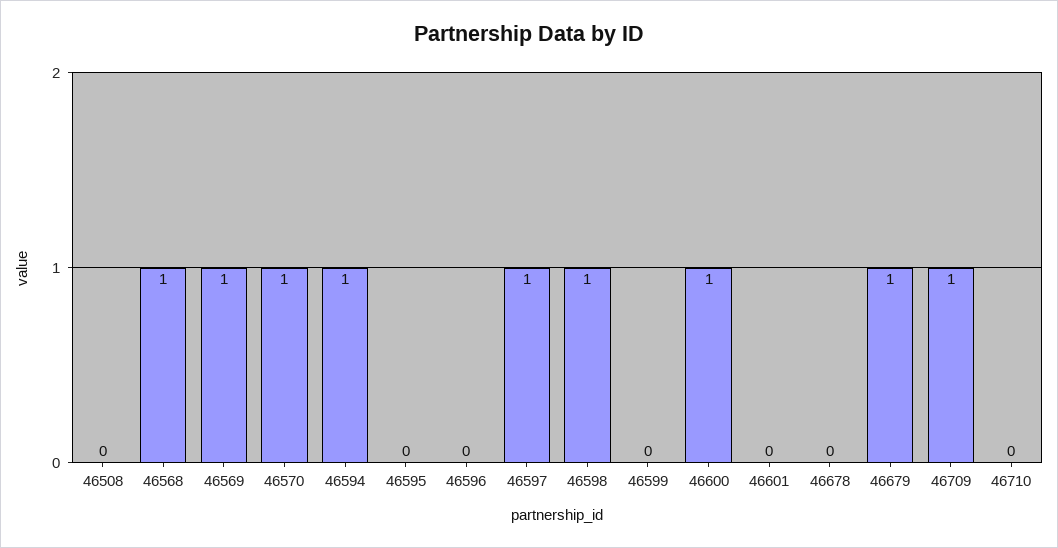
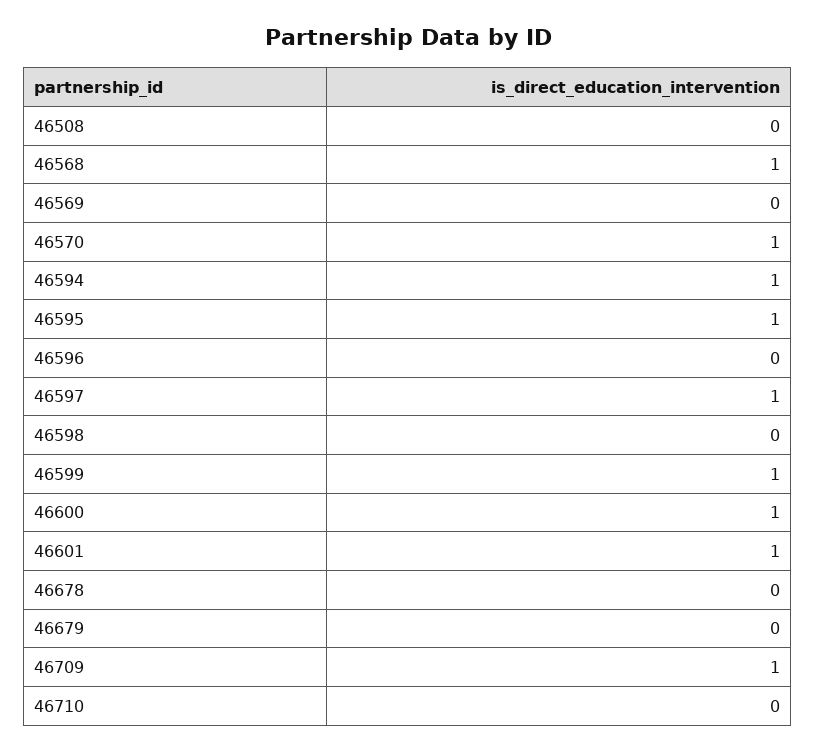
46569: 1 -> 0
46595: 0 -> 1
46598: 1 -> 0
46599: 0 -> 1
46601: 0 -> 1
46679: 1 -> 0

